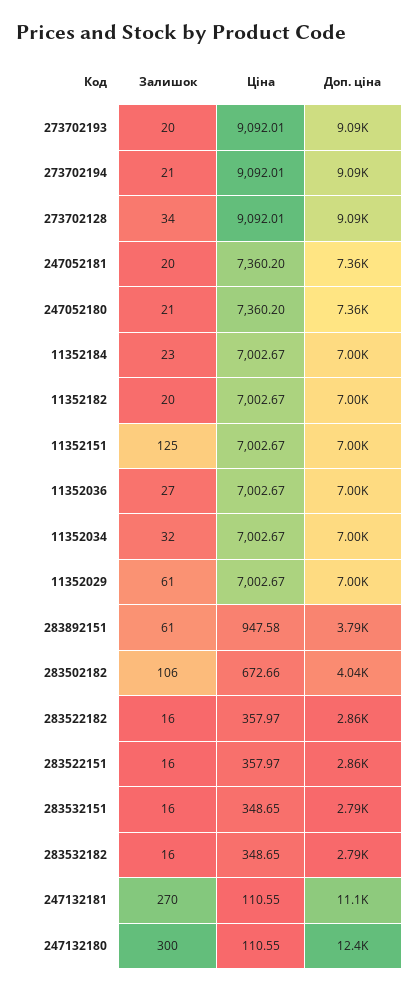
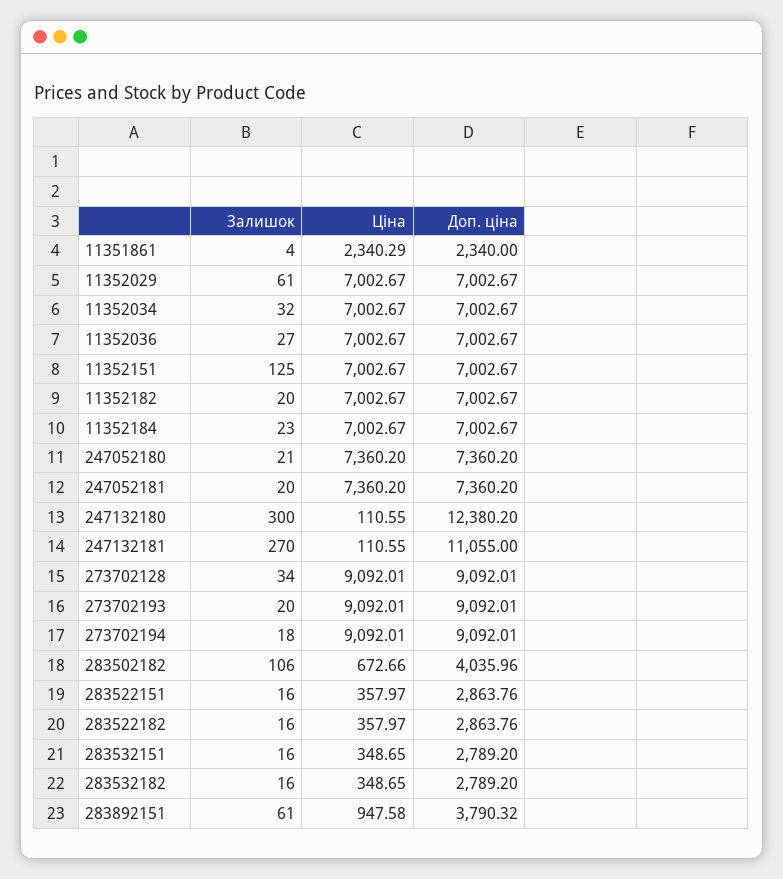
Залишок, 273702194: 21 -> 18
Залишок, 11351861: none -> 4
Ціна, 11351861: none -> 2340.29
Доп. ціна, 11351861: none -> 2340

